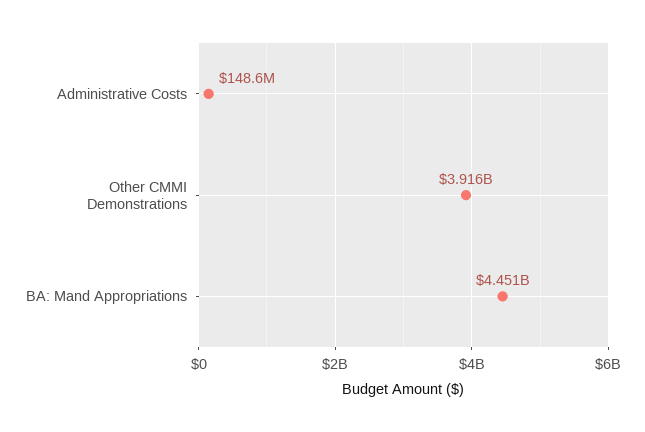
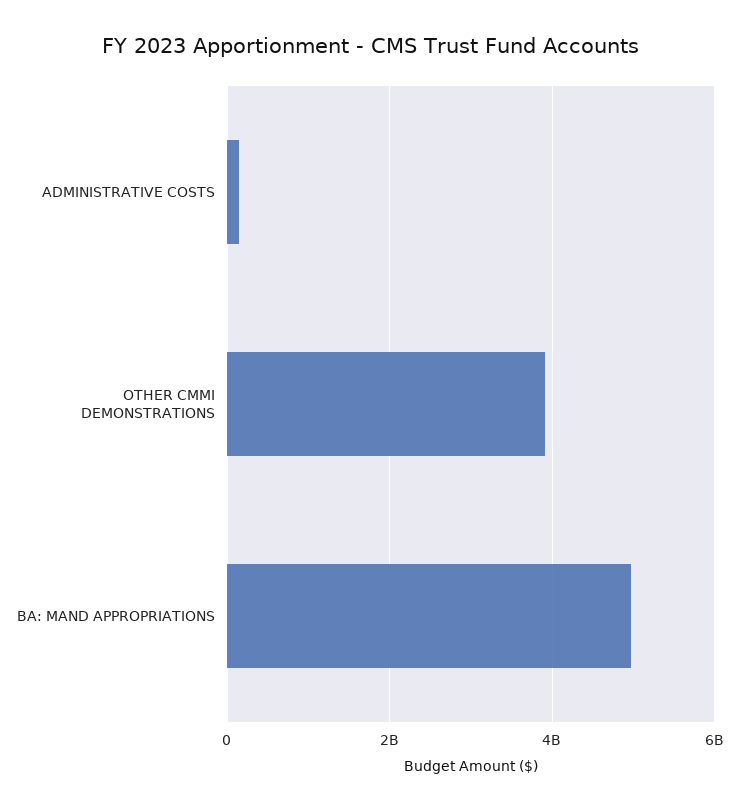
BA: Mand Appropriations: 4451000000 -> 5000000000

